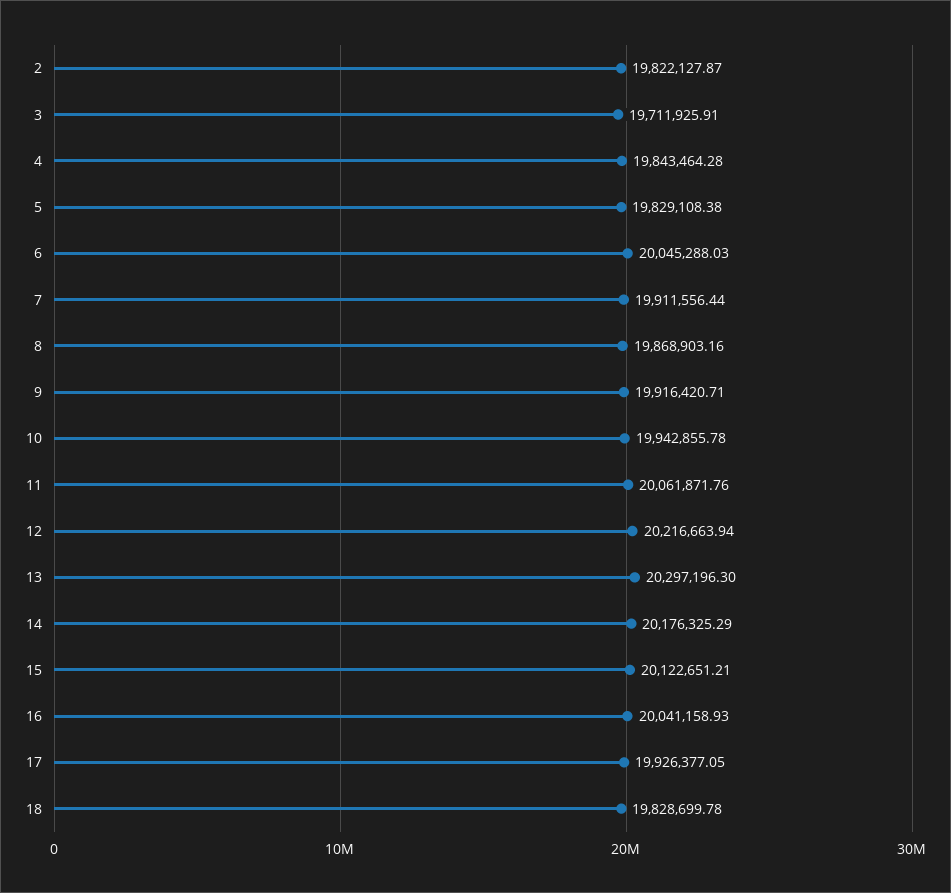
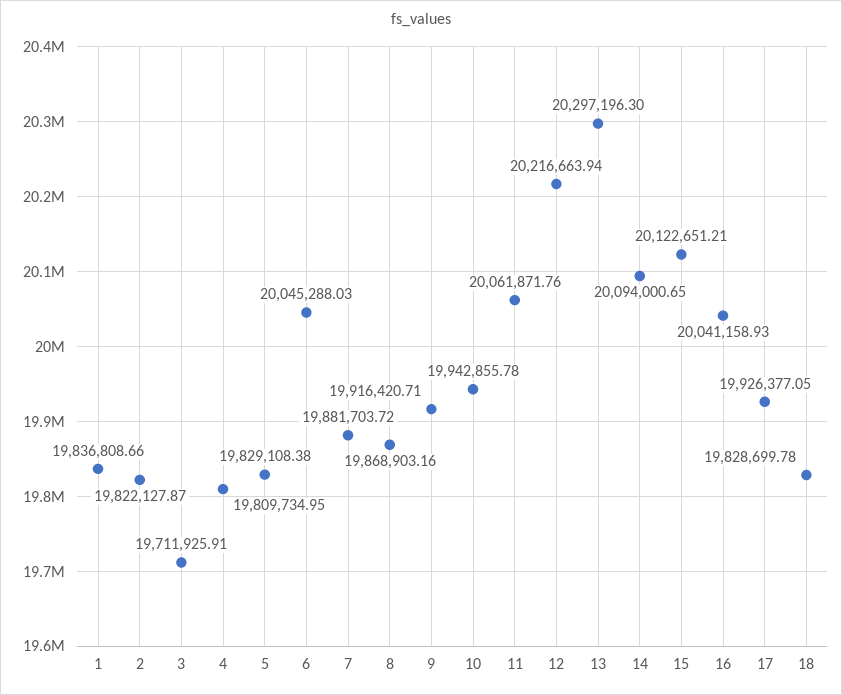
4: 19843464.28 -> 19809734.95
7: 19911556.44 -> 19881703.72
14: 20176325.29 -> 20094000.65
1: none -> 19836808.66

